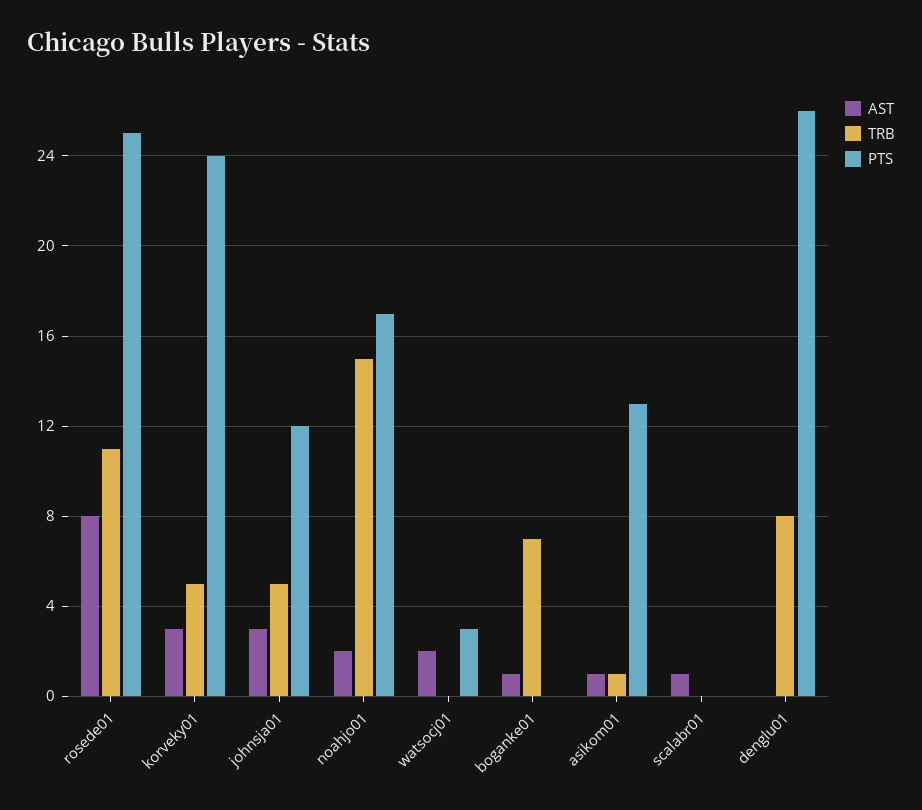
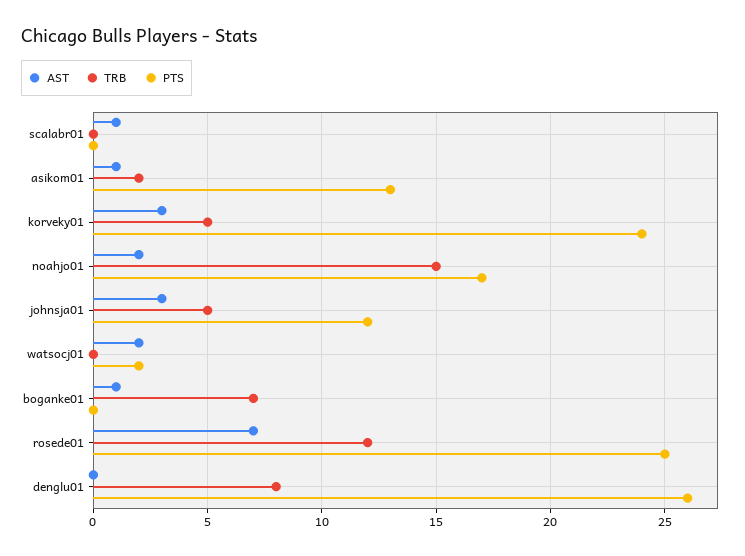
AST, rosede01: 8 -> 7
TRB, rosede01: 11 -> 12
PTS, watsocj01: 3 -> 2
TRB, asikom01: 1 -> 2

